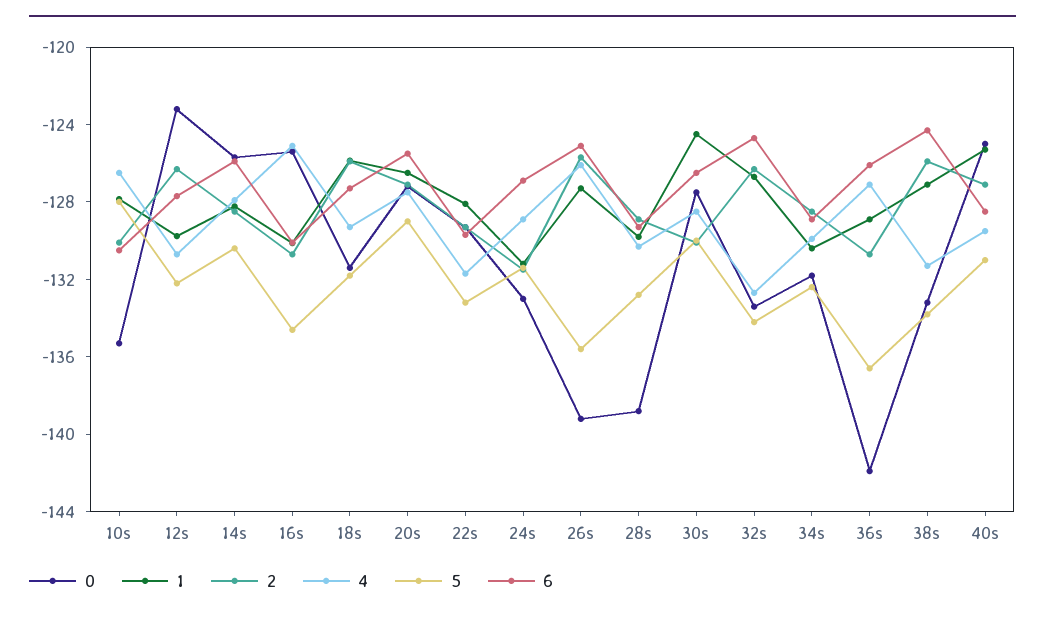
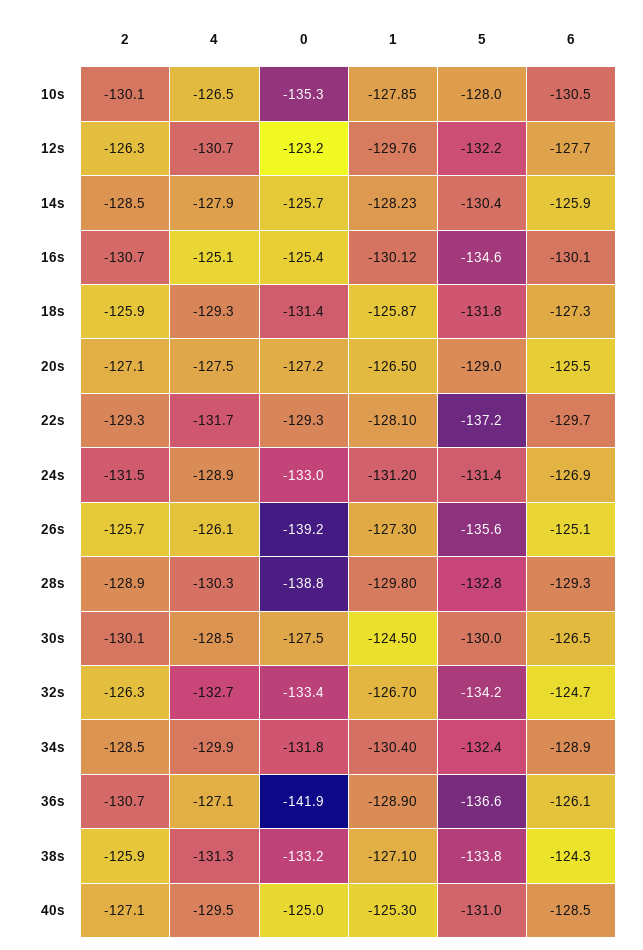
5, 22s: -133 -> -137.2

